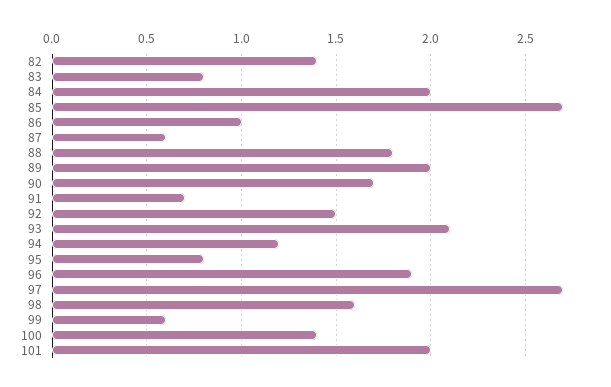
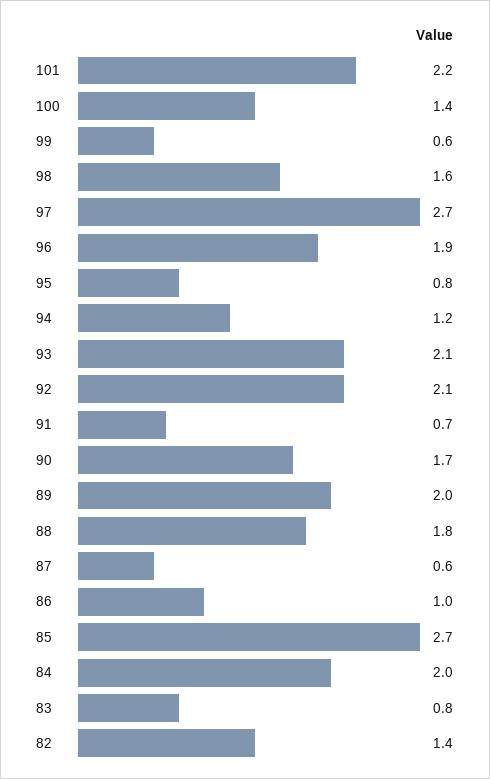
92: 1.5 -> 2.1
101: 2 -> 2.2

